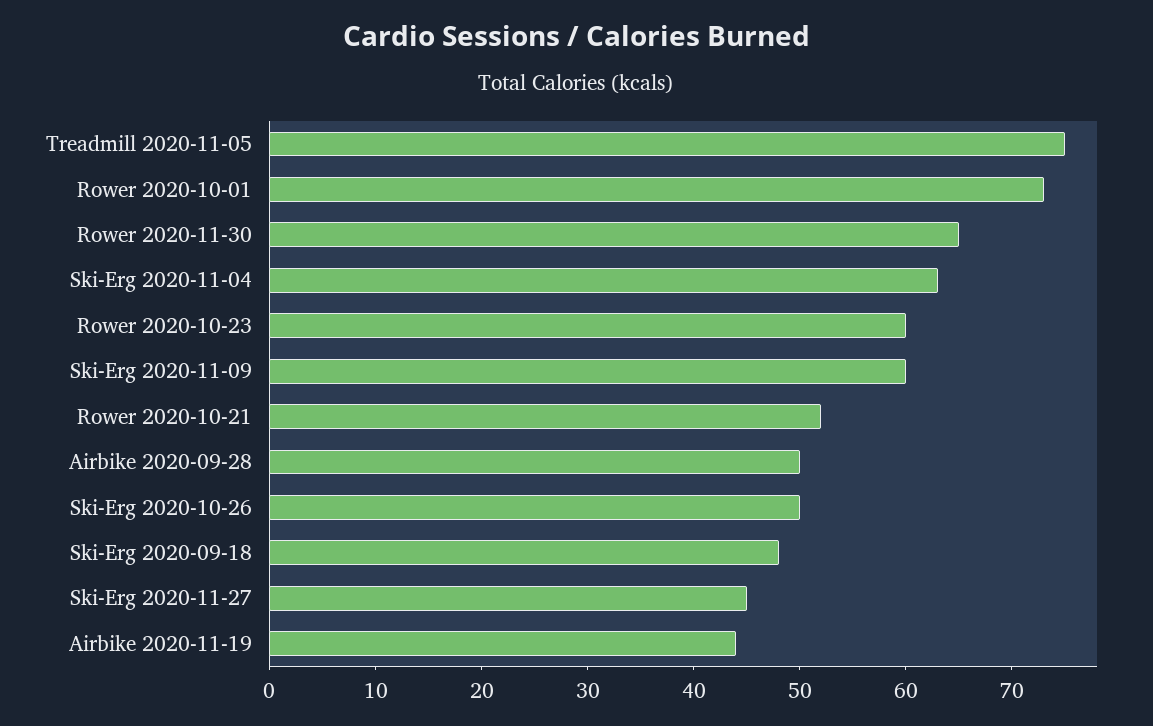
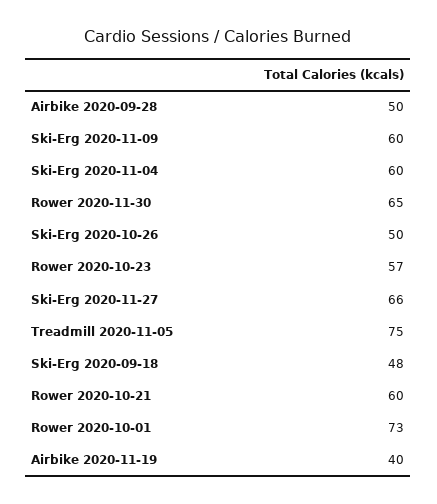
Ski-Erg 2020-11-04: 63 -> 60
Rower 2020-10-23: 60 -> 57
Rower 2020-10-21: 52 -> 60
Ski-Erg 2020-11-27: 45 -> 66
Airbike 2020-11-19: 44 -> 40

